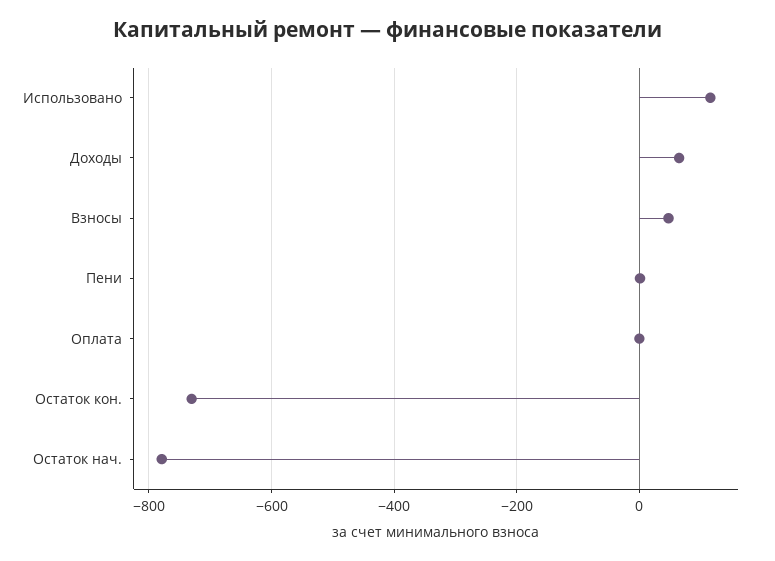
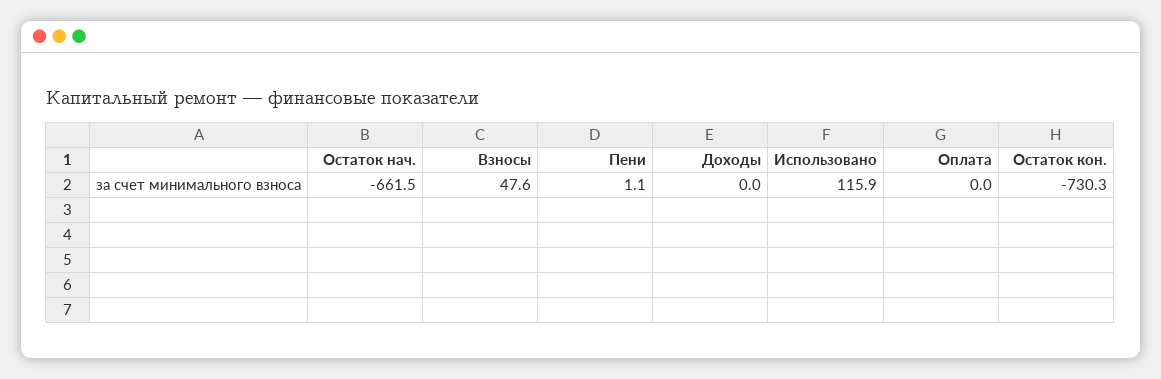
Доходы: 60 -> 0
Остаток нач.: -780 -> -661.5

